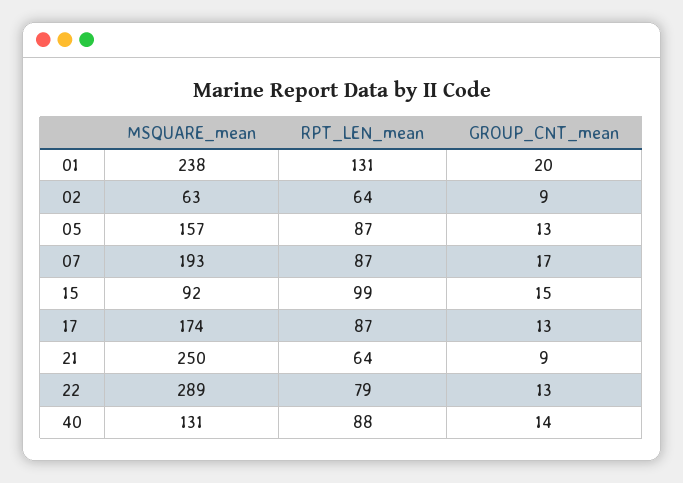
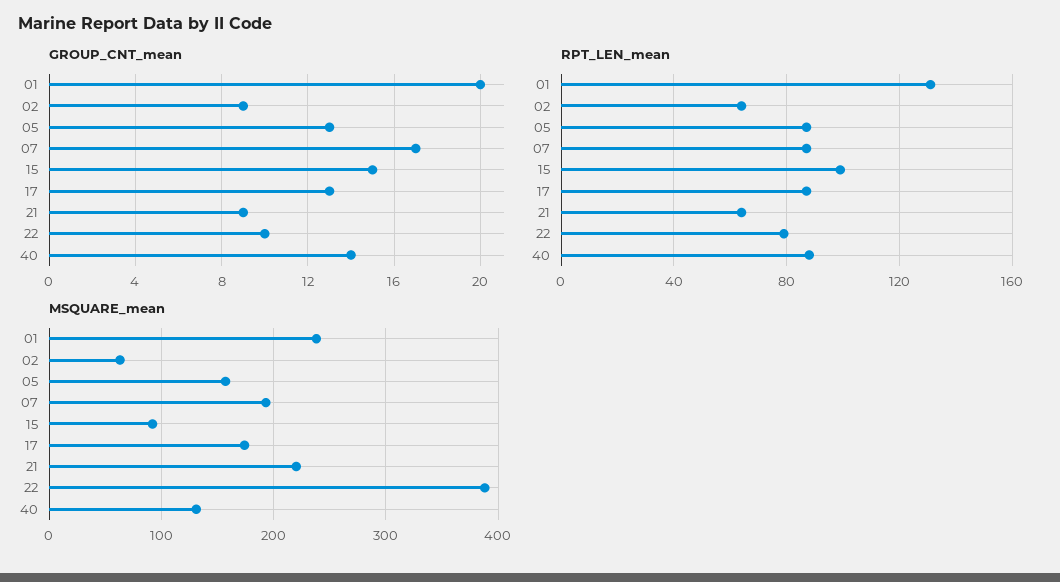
MSQUARE_mean, 21: 250 -> 220
MSQUARE_mean, 22: 289 -> 390
GROUP_CNT_mean, 22: 13 -> 10

